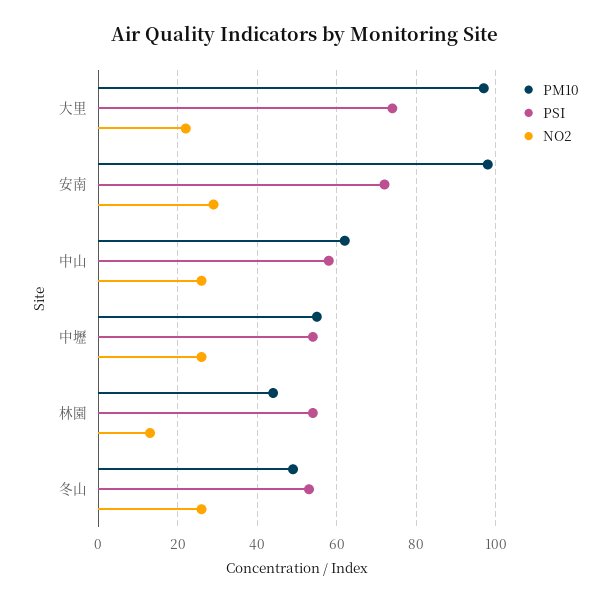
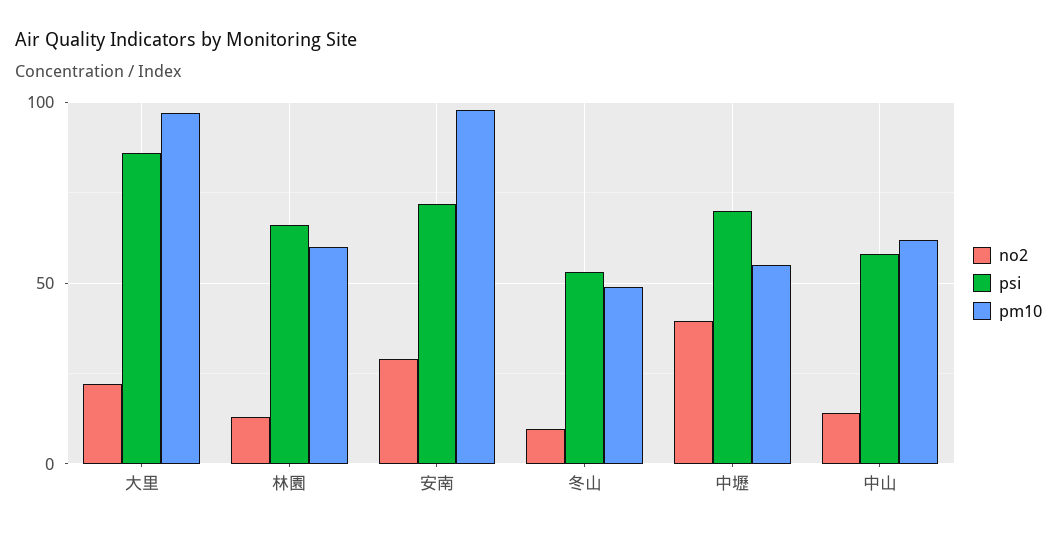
PSI, 大里: 75 -> 85
NO2, 中山: 25 -> 15
PSI, 中壢: 55 -> 70
NO2, 中壢: 25 -> 40
PM10, 林園: 45 -> 60
PSI, 林園: 55 -> 65
NO2, 冬山: 25 -> 10

